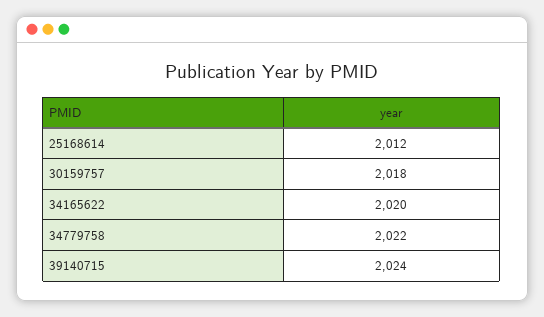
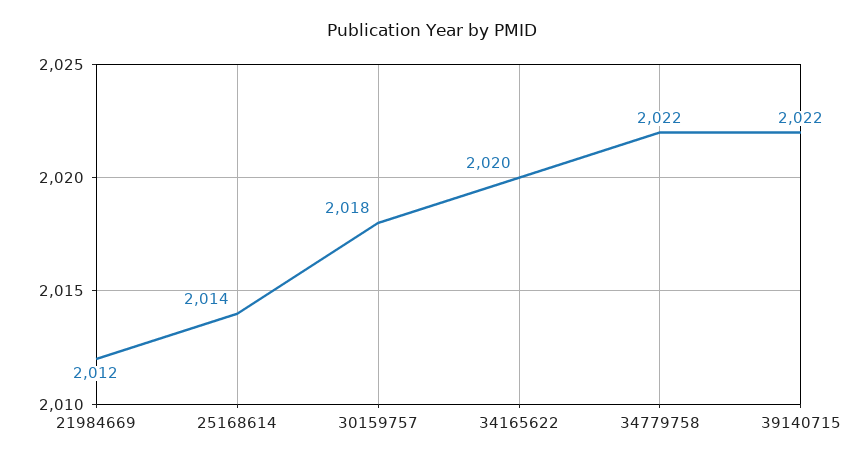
25168614: 2012 -> 2014
39140715: 2024 -> 2022
21984669: none -> 2012

